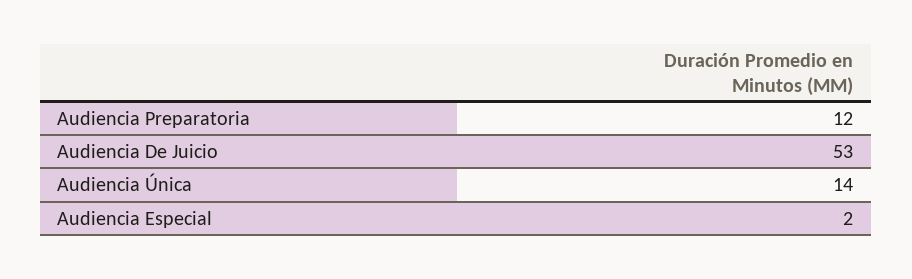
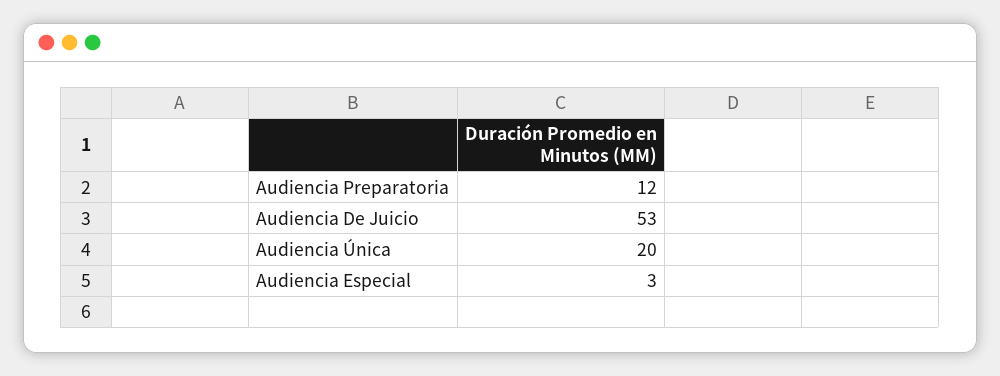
Audiencia Única: 14 -> 20
Audiencia Especial: 2 -> 3

